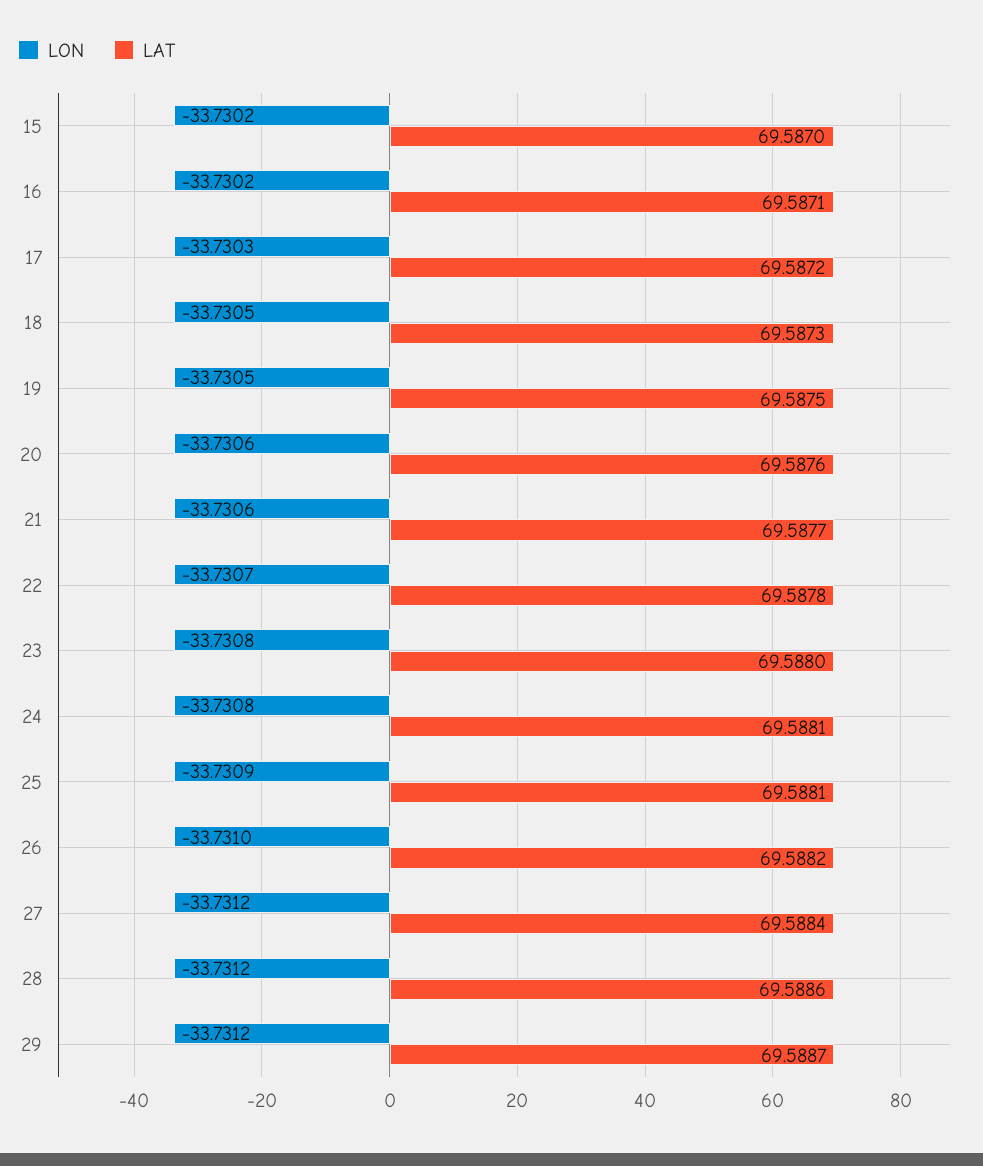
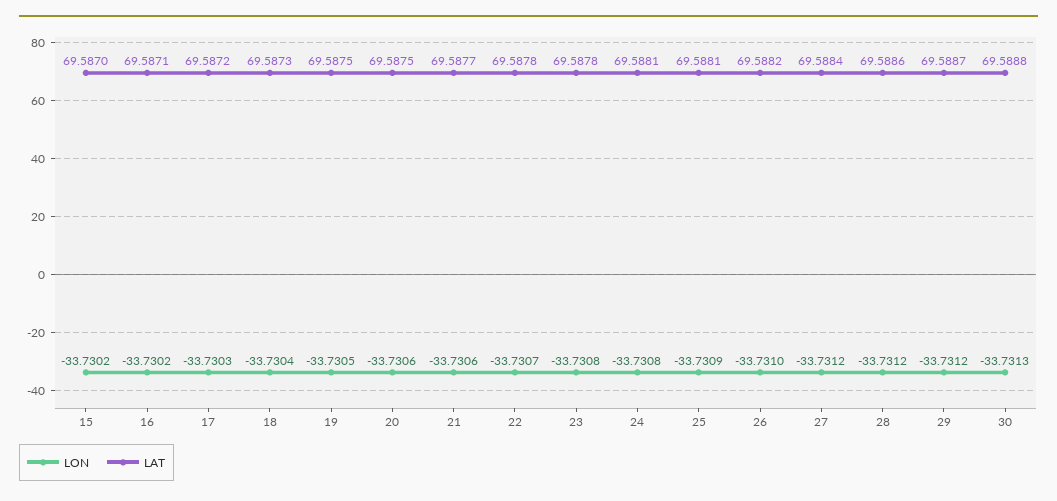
LON, 18: -33.7305 -> -33.7304
LAT, 20: 69.5876 -> 69.5875
LAT, 23: 69.588 -> 69.5878
LON, 30: none -> -33.7313
LAT, 30: none -> 69.5888

